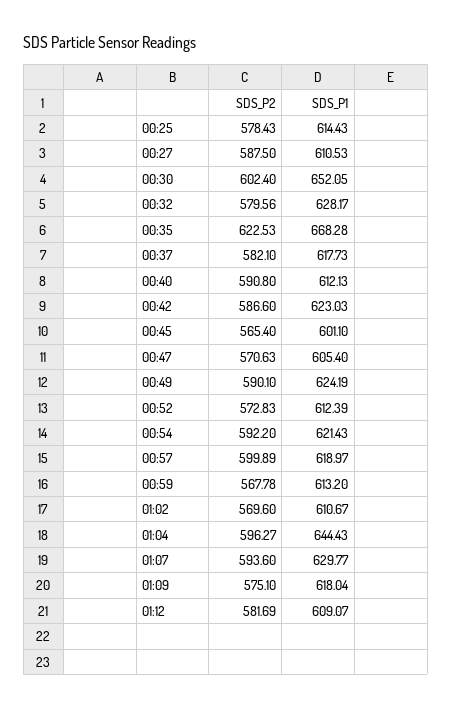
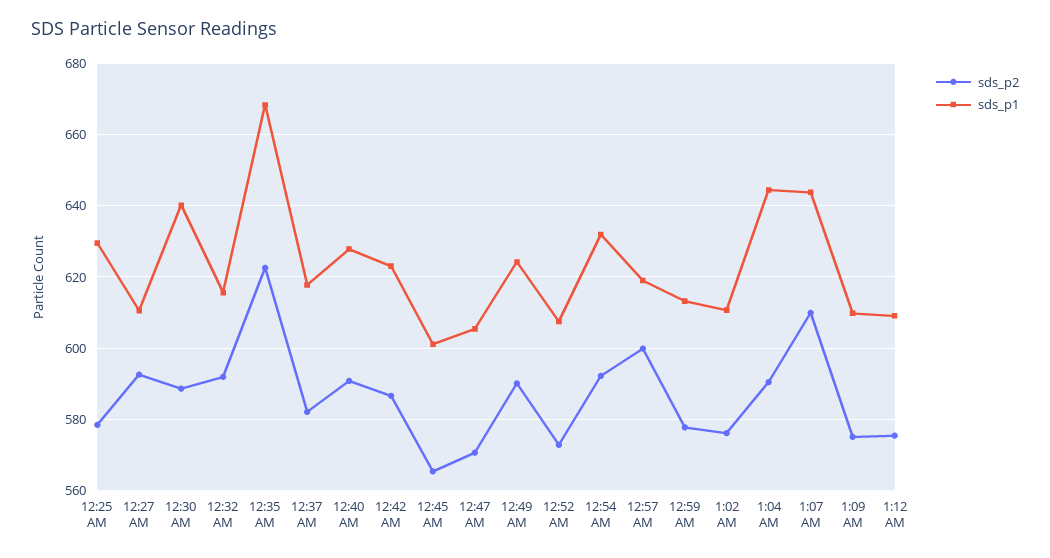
SDS_P1, 00:25: 614.43 -> 630
SDS_P2, 00:27: 587.5 -> 592
SDS_P2, 00:30: 602.4 -> 588
SDS_P1, 00:30: 652.05 -> 640
SDS_P2, 00:32: 579.56 -> 592
SDS_P1, 00:32: 628.17 -> 616
SDS_P1, 00:40: 612.13 -> 628
SDS_P1, 00:52: 612.39 -> 608
SDS_P1, 00:54: 621.43 -> 632
SDS_P2, 00:59: 567.78 -> 578
SDS_P2, 01:02: 569.6 -> 576
SDS_P2, 01:04: 596.27 -> 590
SDS_P2, 01:07: 593.6 -> 610
SDS_P1, 01:07: 629.77 -> 644
SDS_P1, 01:09: 618.04 -> 610
SDS_P2, 01:12: 581.69 -> 576

